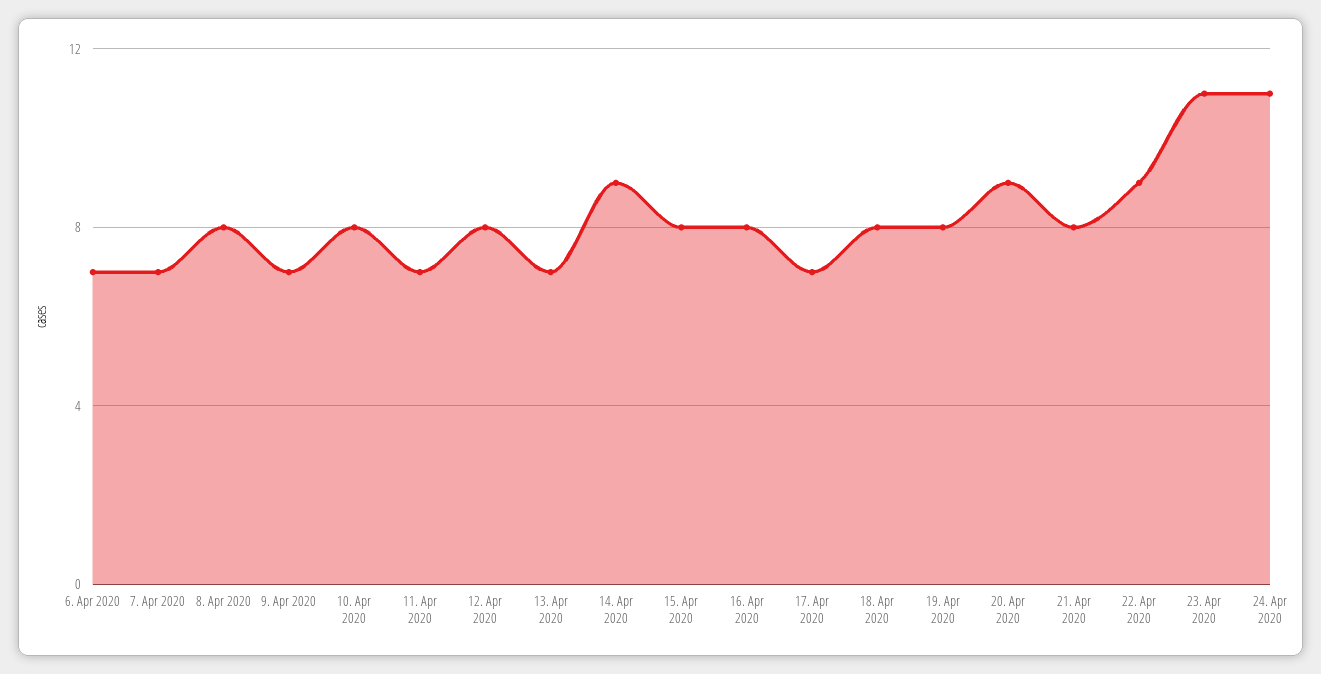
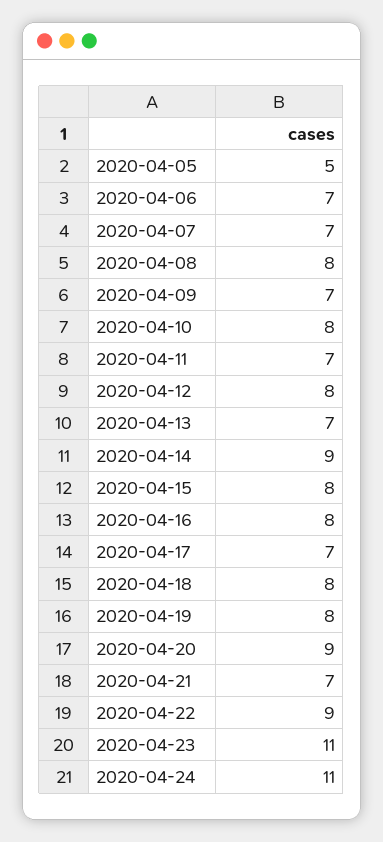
21. Apr 2020: 8 -> 7
2020-04-05: none -> 5

